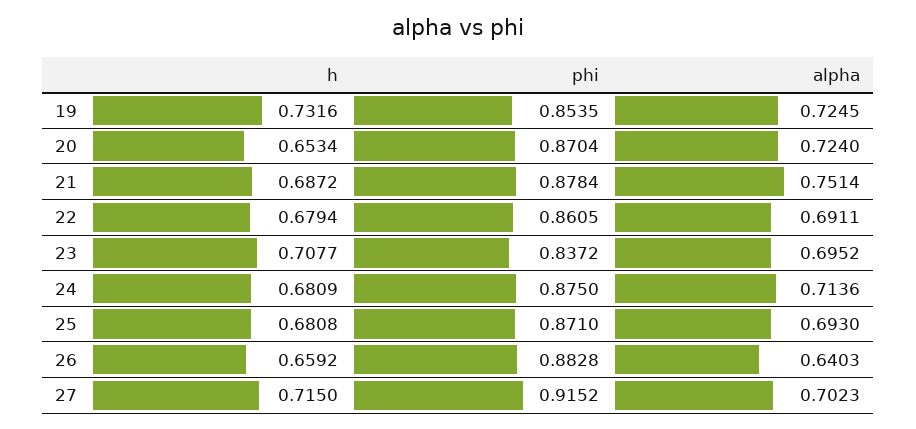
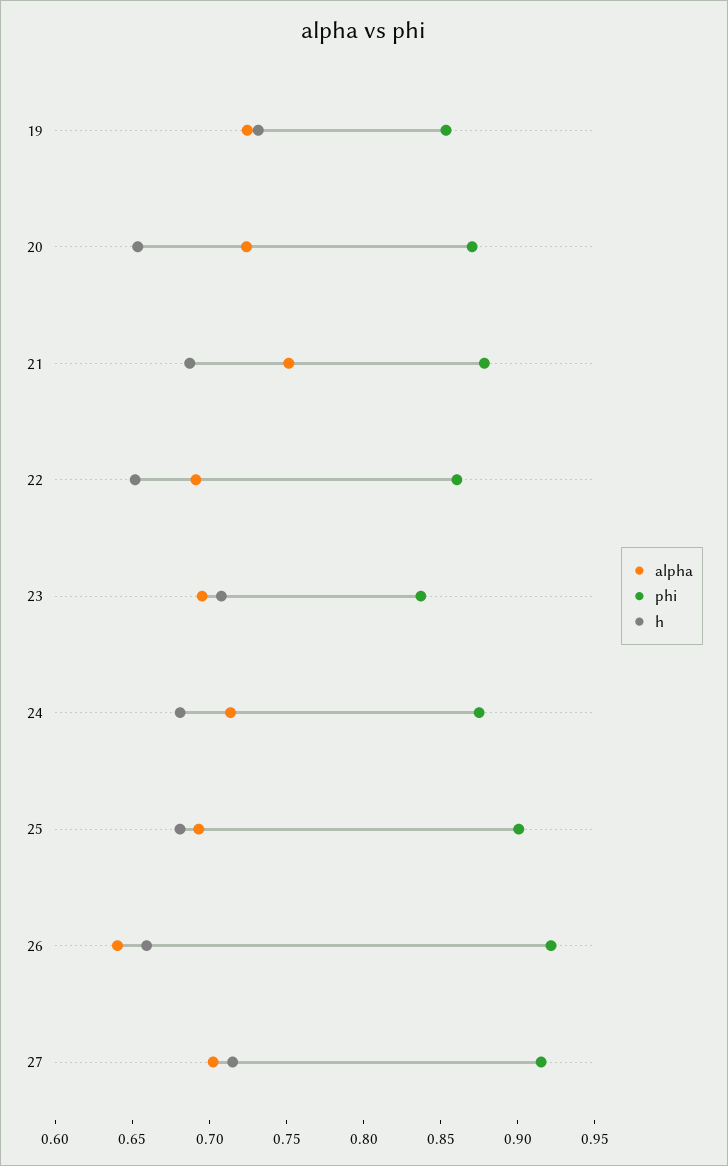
h, 22: 0.6794 -> 0.65
phi, 25: 0.871 -> 0.9
phi, 26: 0.8828 -> 0.92

